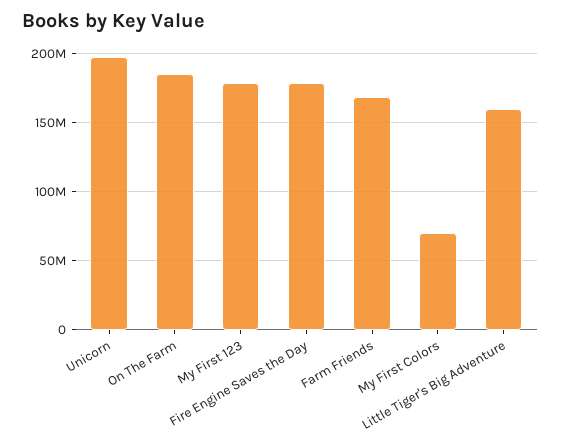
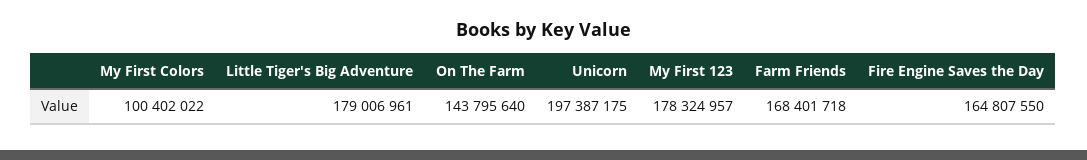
On The Farm: 185000000 -> 143795640
Fire Engine Saves the Day: 180000000 -> 164807550
My First Colors: 70000000 -> 100402022
Little Tiger's Big Adventure: 160000000 -> 179006961

